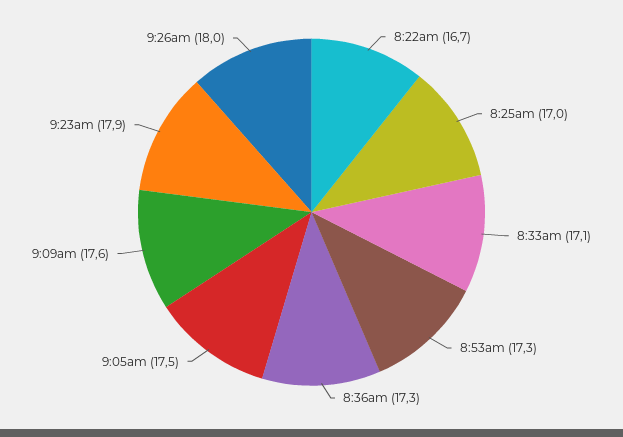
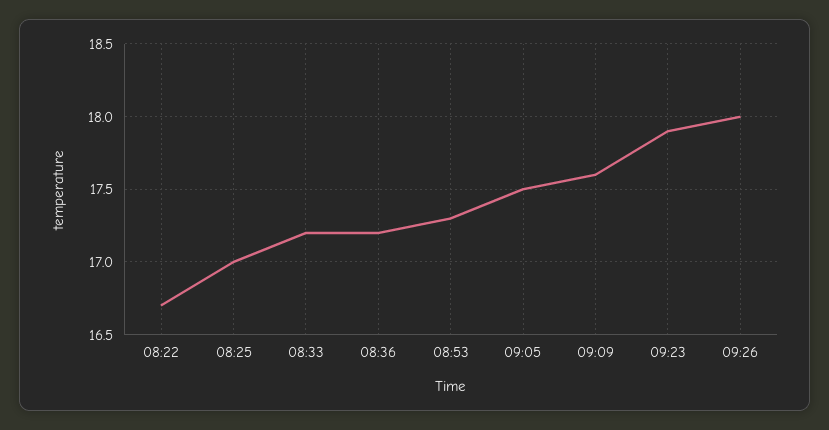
8:33am: 17.1 -> 17.2
8:36am: 17.3 -> 17.2

